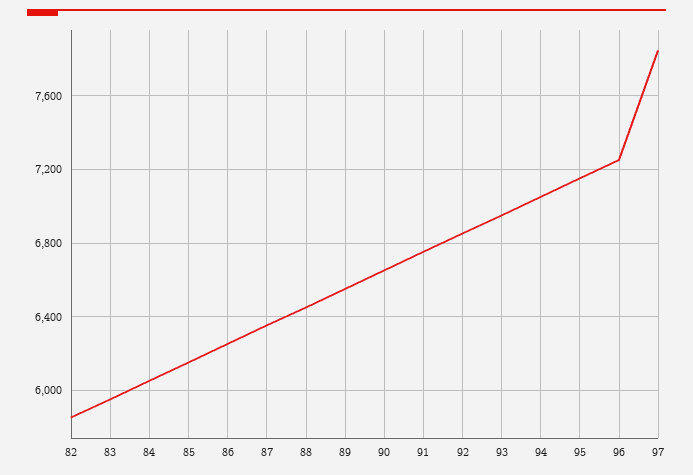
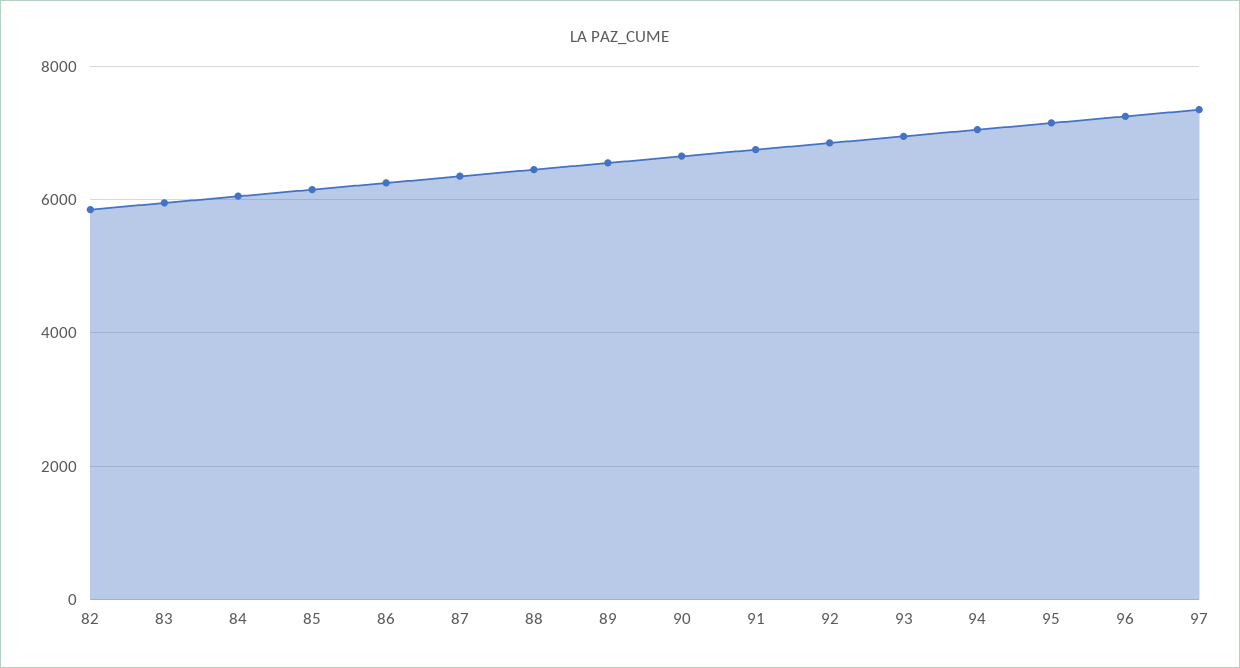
97: 7850 -> 7400

